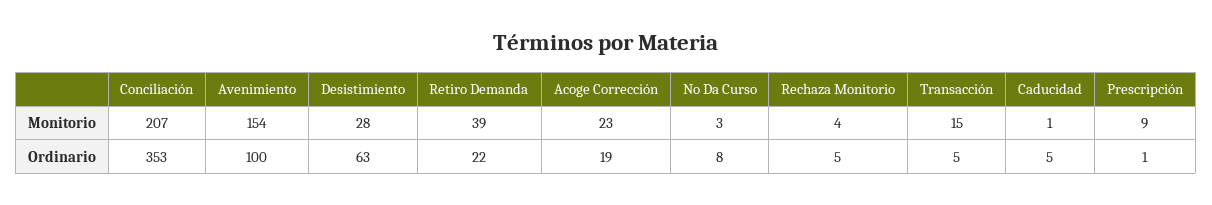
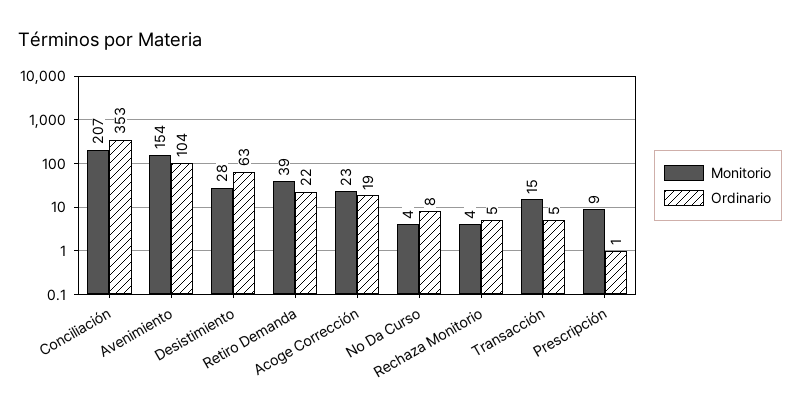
Monitorio, No Da Curso: 3 -> 4
Monitorio, Caducidad: 1 -> none
Ordinario, Avenimiento: 100 -> 104
Ordinario, Caducidad: 5 -> none

